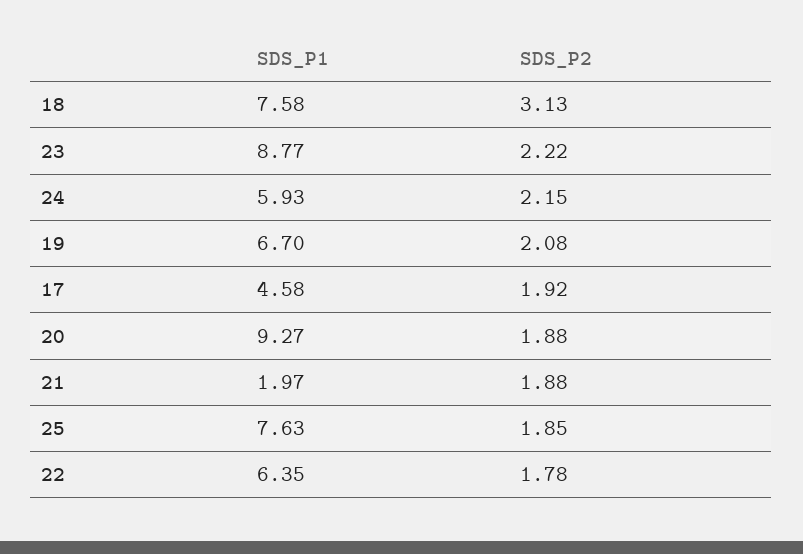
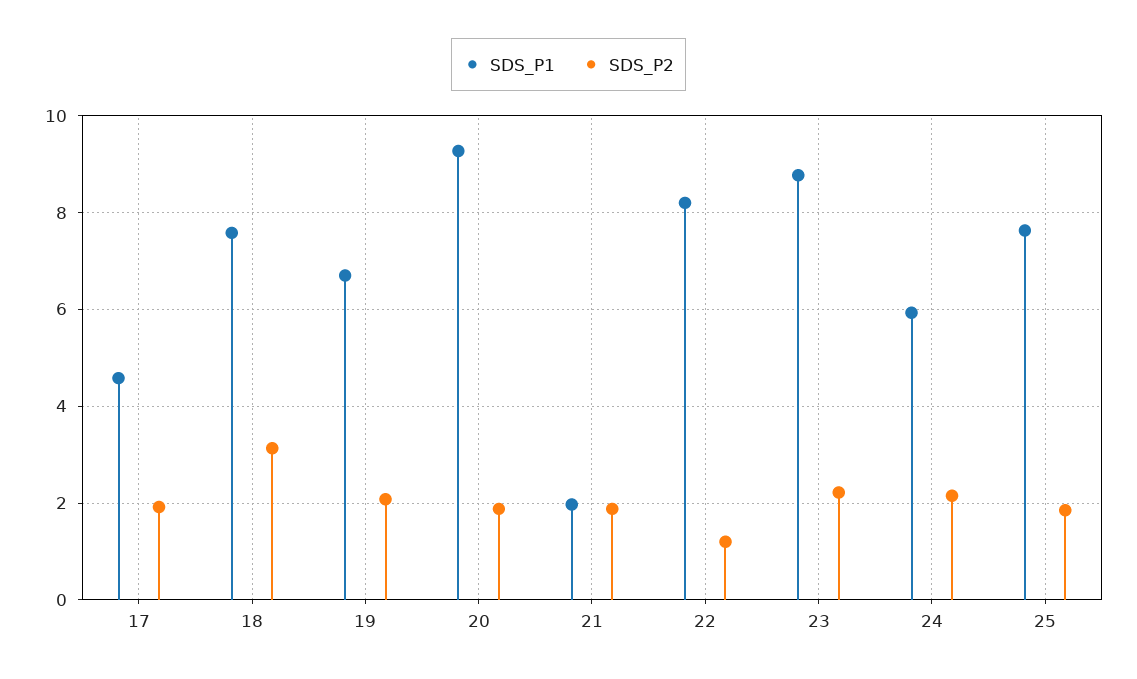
SDS_P1, 22: 6.35 -> 8.2
SDS_P2, 22: 1.78 -> 1.2

